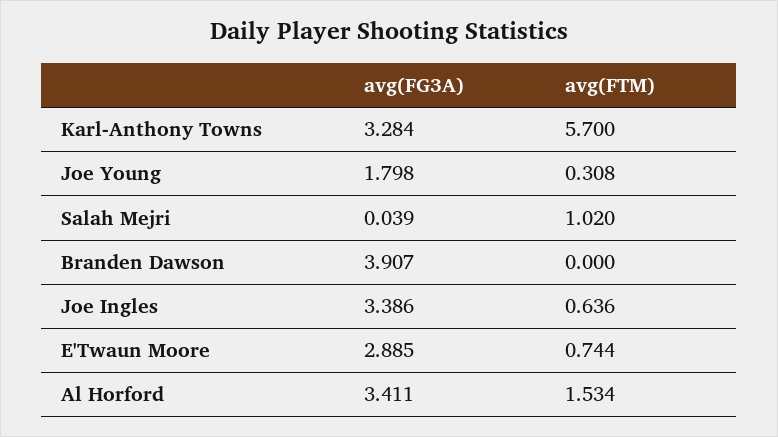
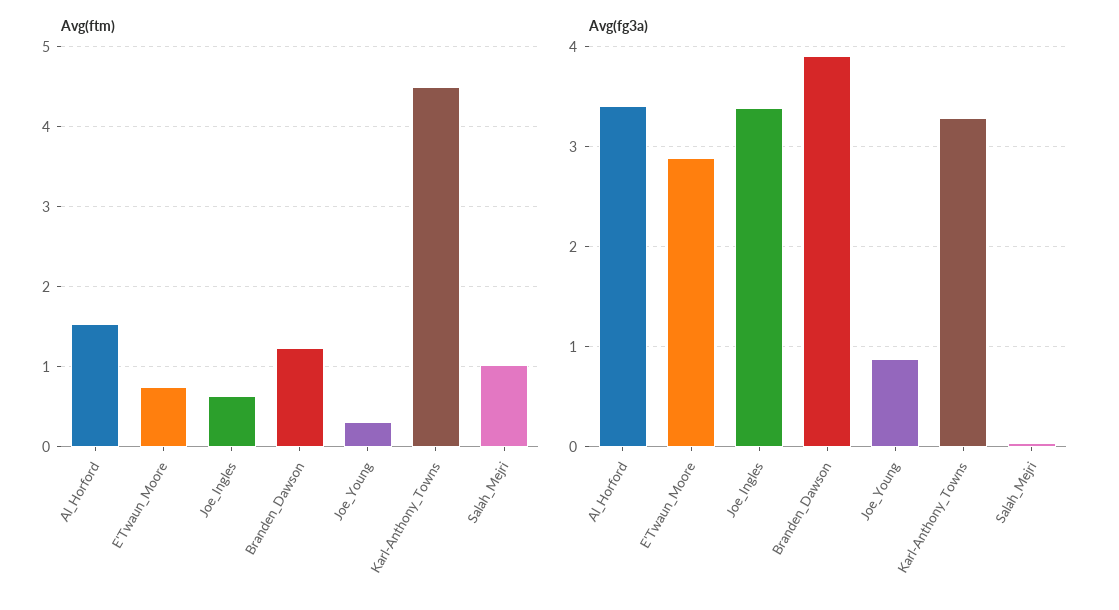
avg(FTM), Karl-Anthony Towns: 5.7 -> 4.5
avg(FG3A), Joe Young: 1.798 -> 0.9
avg(FTM), Branden Dawson: 0 -> 1.2

